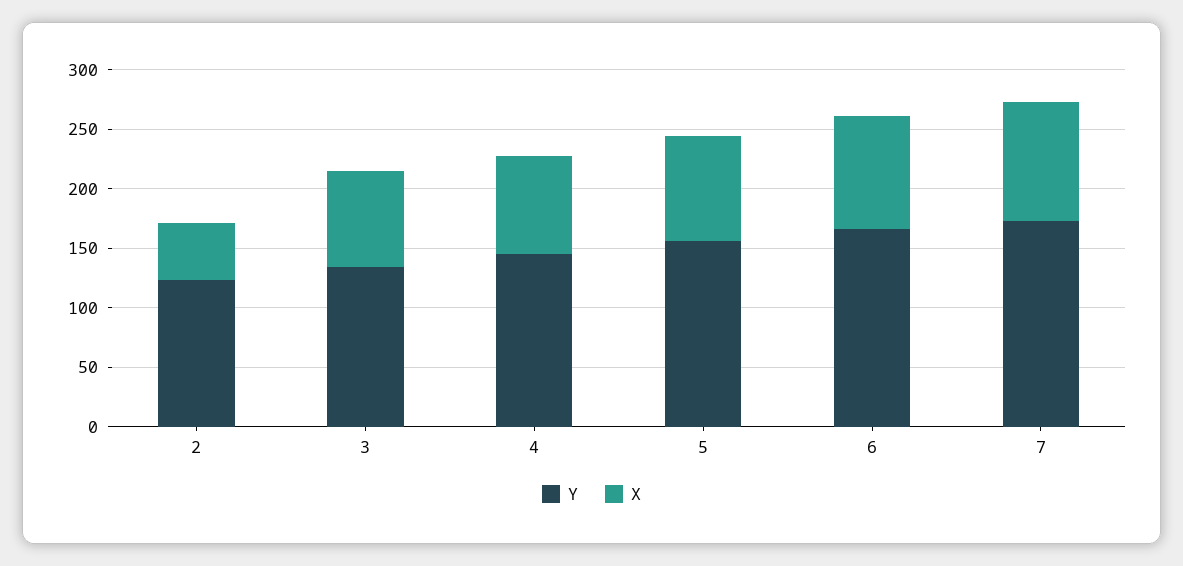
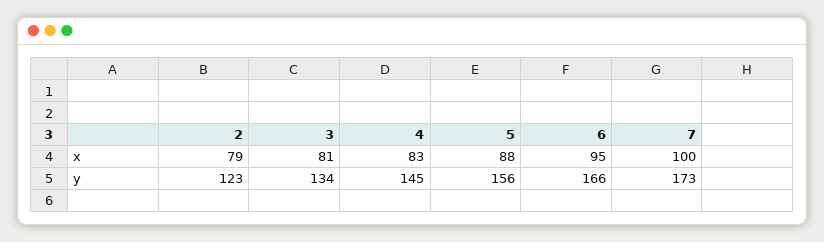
X, 2: 50 -> 79

